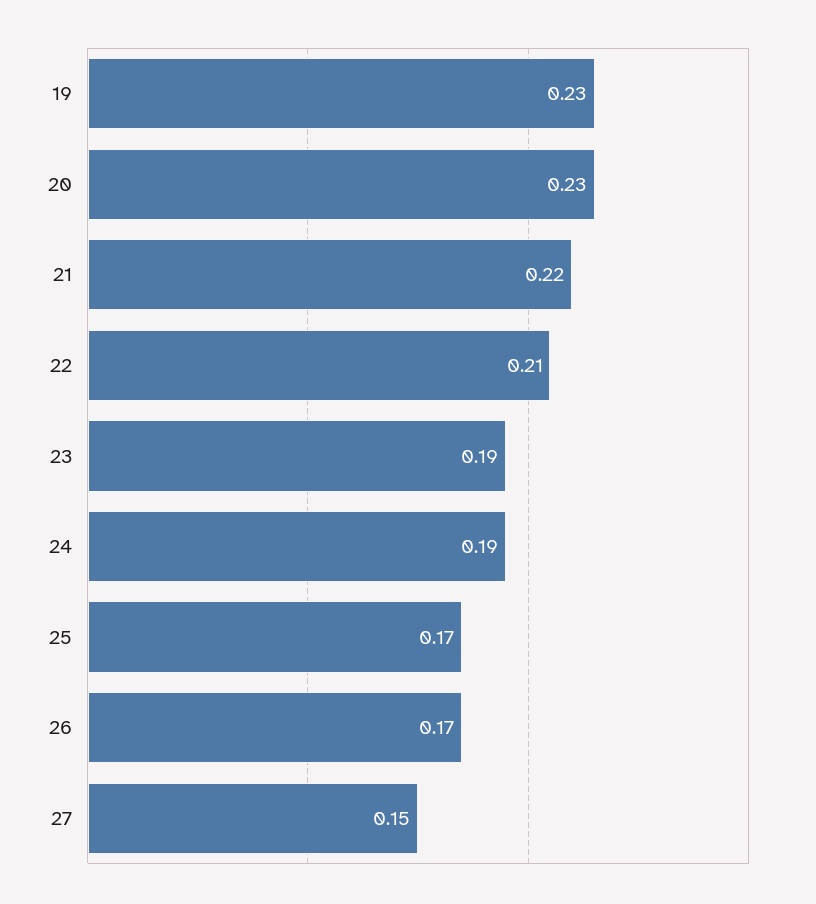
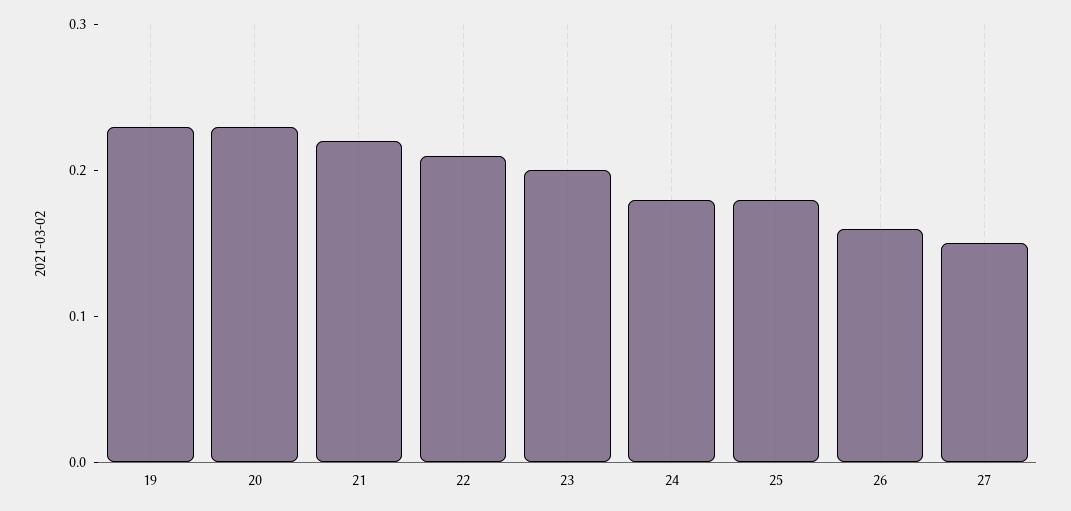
23: 0.19 -> 0.2
24: 0.19 -> 0.18
25: 0.17 -> 0.18
26: 0.17 -> 0.16

